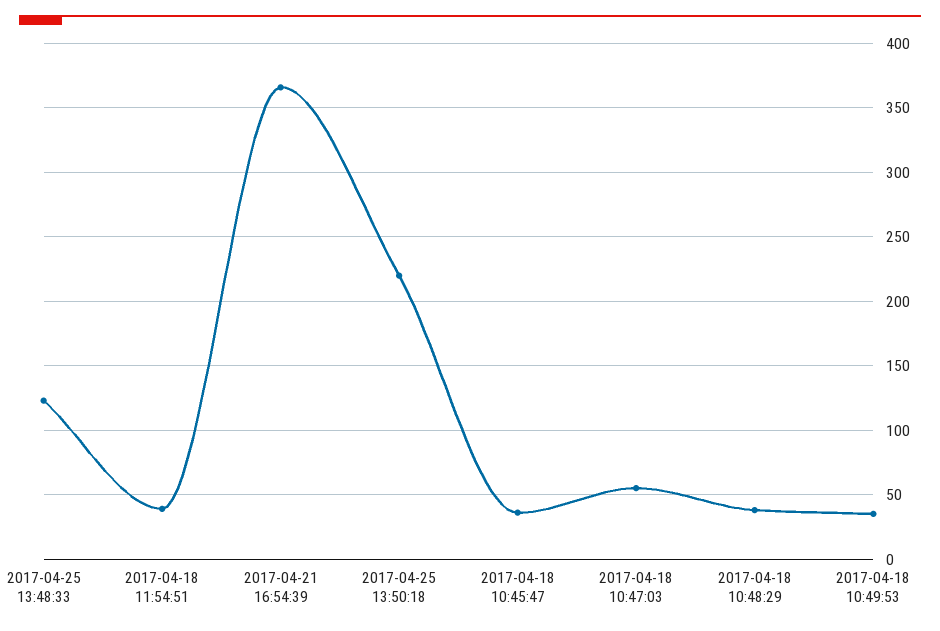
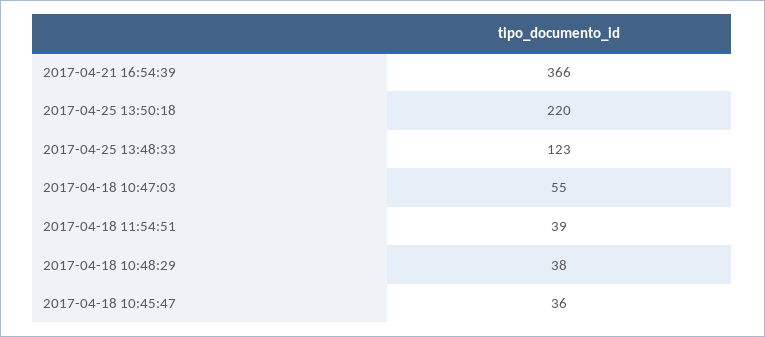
2017-04-18 10:49:53: 35 -> none

